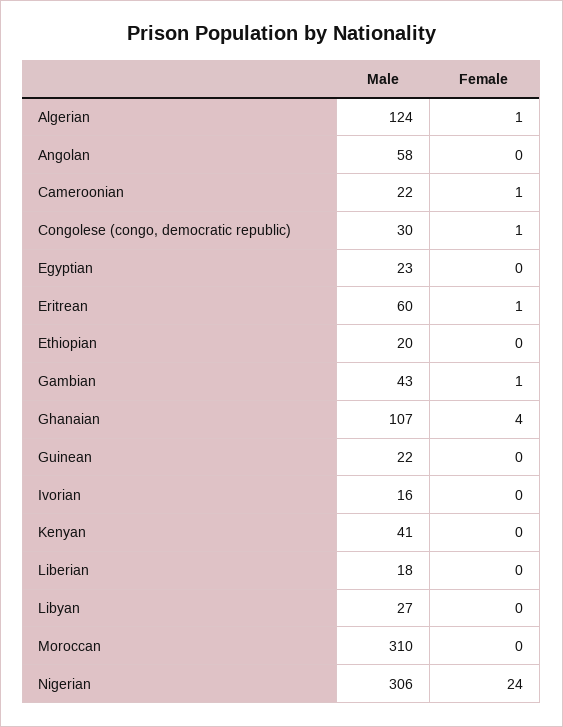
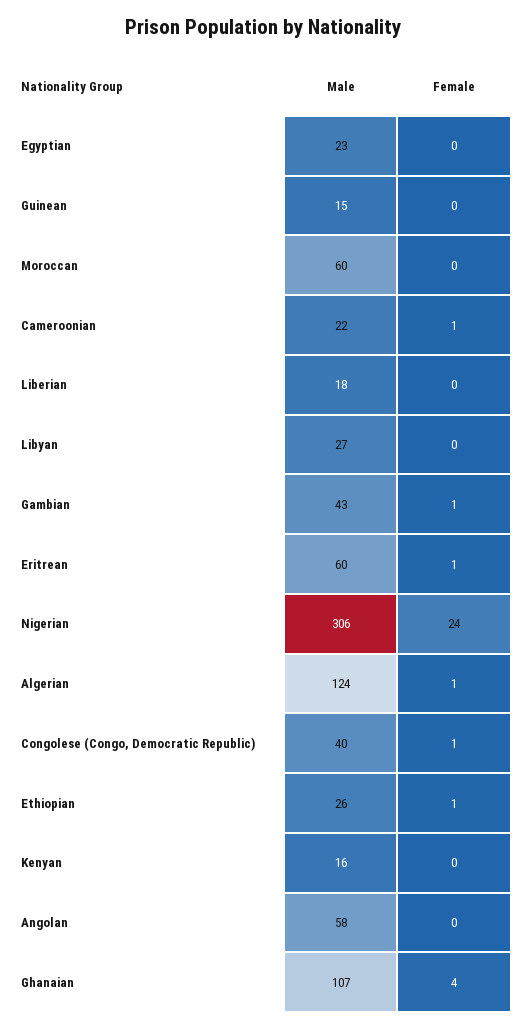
Male, Congolese (congo, democratic republic): 30 -> 40
Male, Ethiopian: 20 -> 26
Female, Ethiopian: 0 -> 1
Male, Guinean: 22 -> 15
Male, Ivorian: 16 -> none
Female, Ivorian: 0 -> none
Male, Kenyan: 41 -> 16
Male, Moroccan: 310 -> 60

